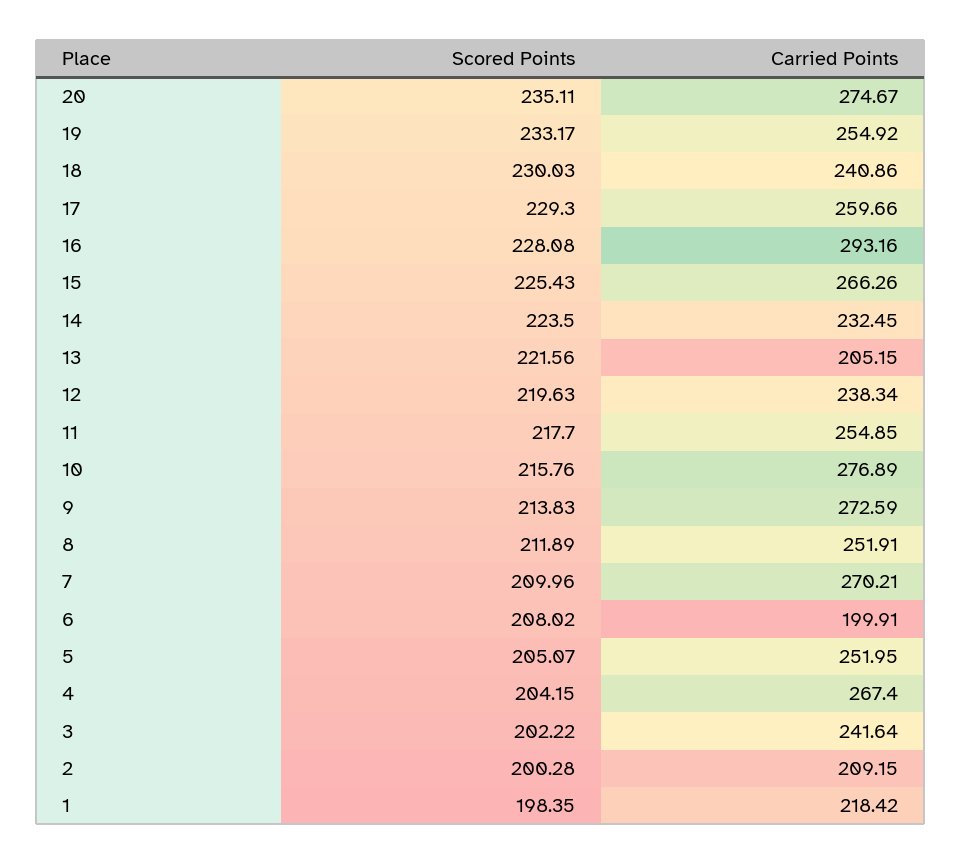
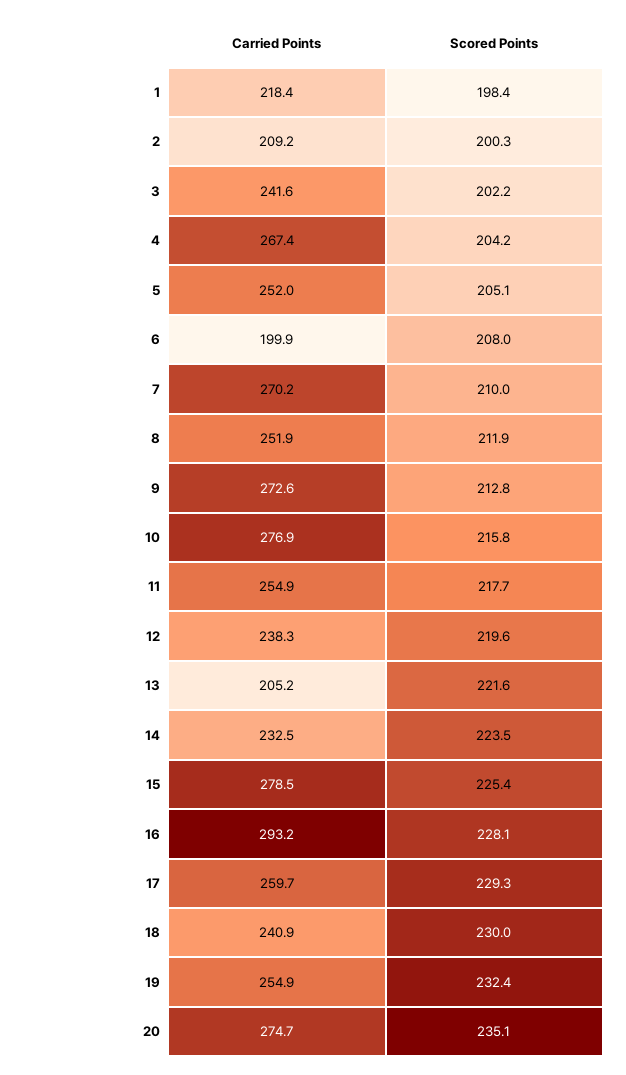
Scored Points, 19: 233.17 -> 232.4
Carried Points, 15: 266.26 -> 278.5
Scored Points, 9: 213.83 -> 212.8

